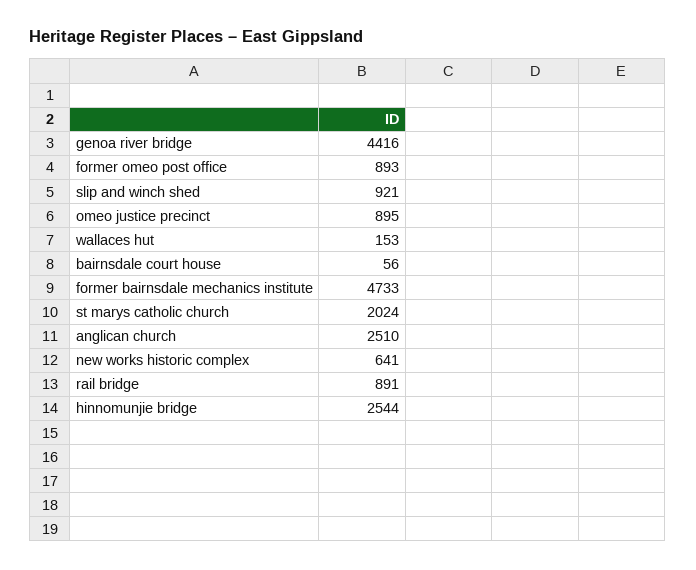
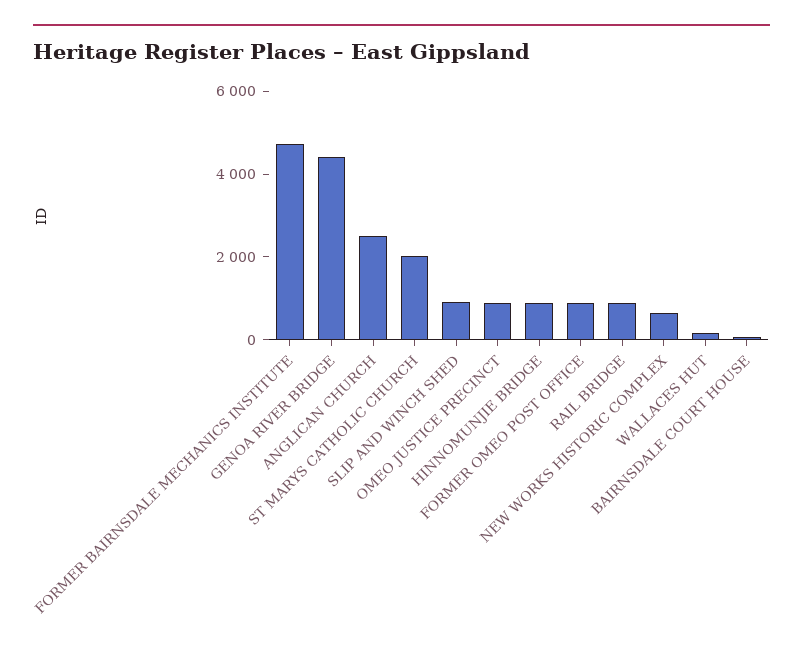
hinnomunjie bridge: 2544 -> 1000

